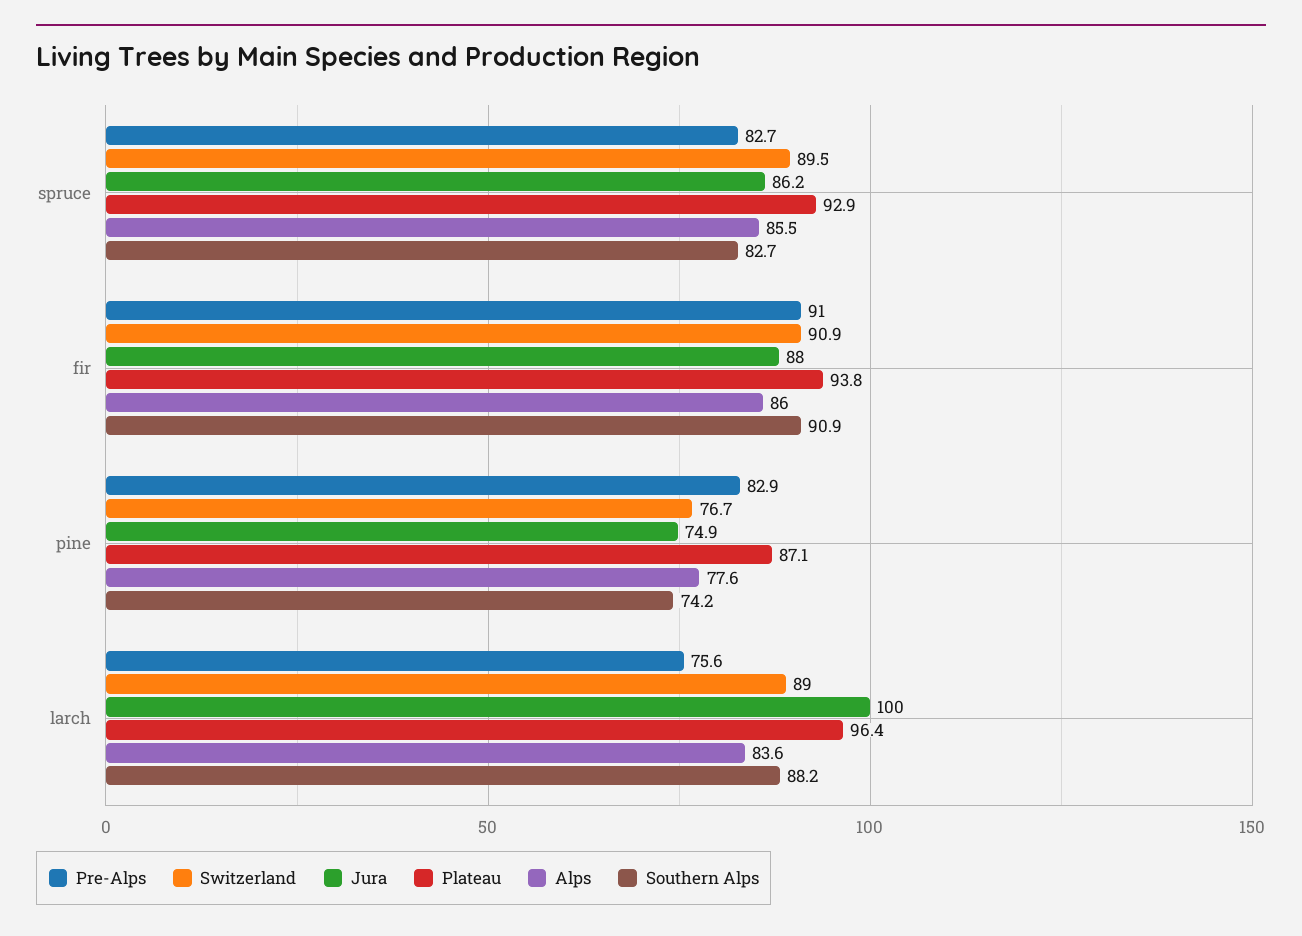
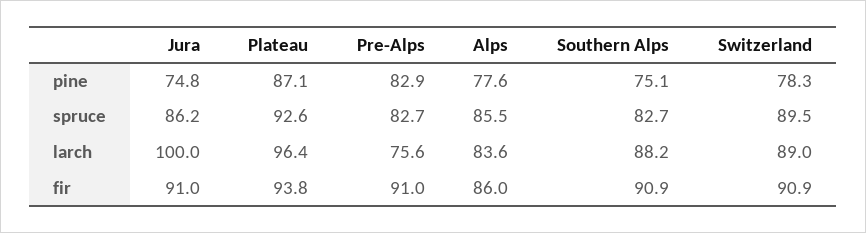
Plateau, spruce: 92.9 -> 92.6
Jura, fir: 88 -> 91
Switzerland, pine: 76.7 -> 78.3
Jura, pine: 74.9 -> 74.8
Southern Alps, pine: 74.2 -> 75.1

